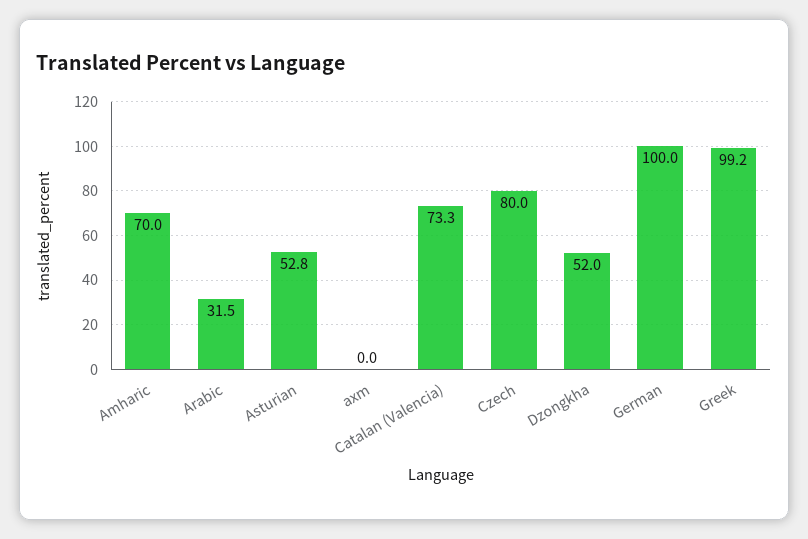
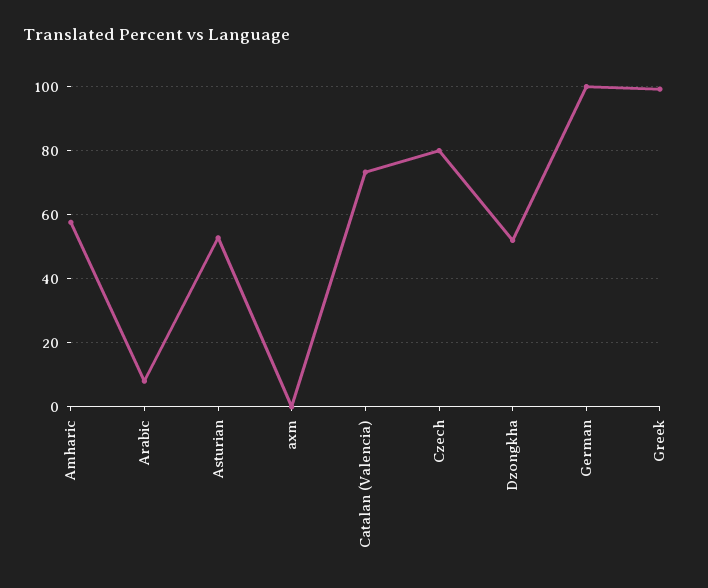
Amharic: 70 -> 58
Arabic: 31.5 -> 8

